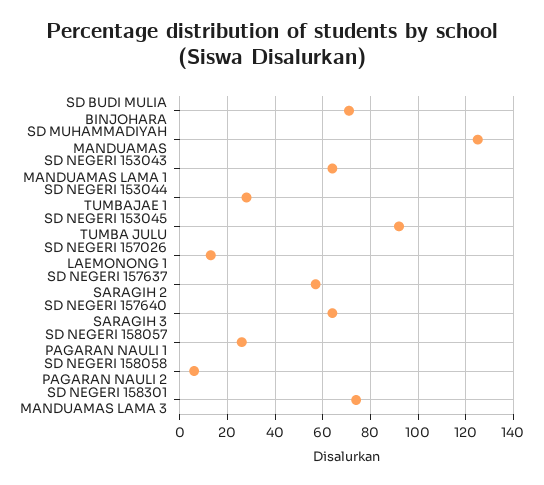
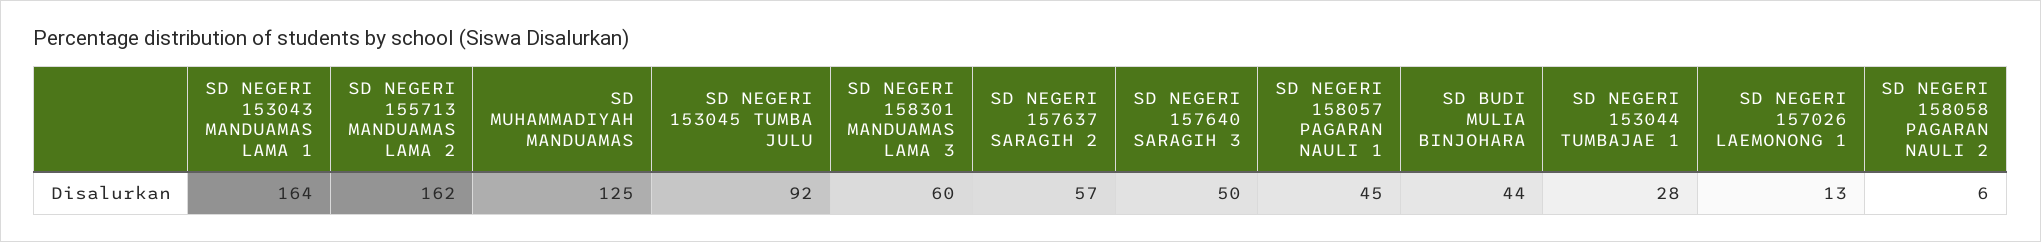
SD BUDI MULIA BINJOHARA: 70 -> 44
SD NEGERI 153043 MANDUAMAS LAMA 1: 65 -> 164
SD NEGERI 157640 SARAGIH 3: 65 -> 50
SD NEGERI 158057 PAGARAN NAULI 1: 25 -> 45
SD NEGERI 158301 MANDUAMAS LAMA 3: 75 -> 60
SD NEGERI 155713 MANDUAMAS LAMA 2: none -> 162

